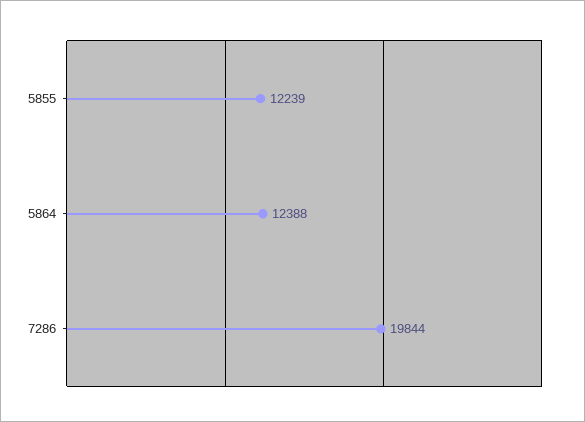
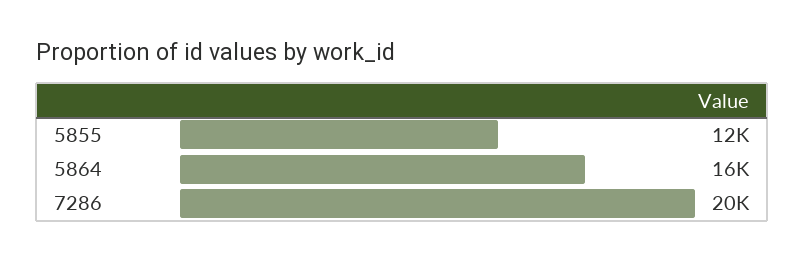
5864: 12388 -> 16000

